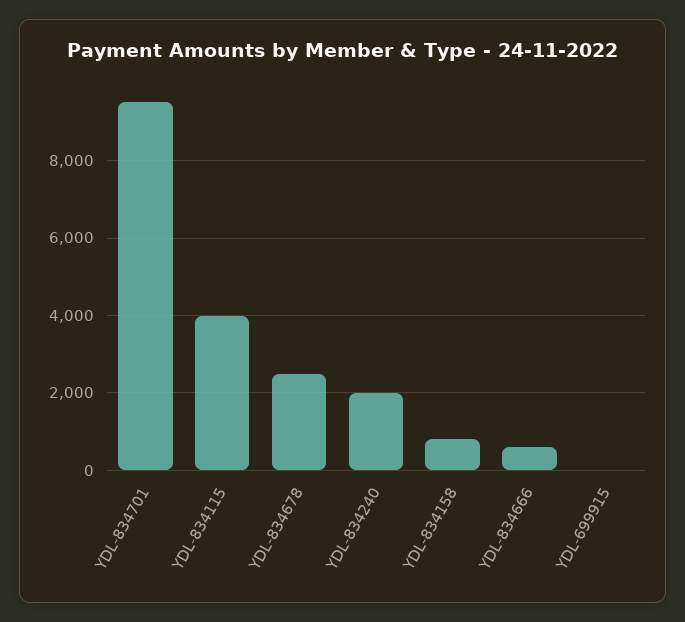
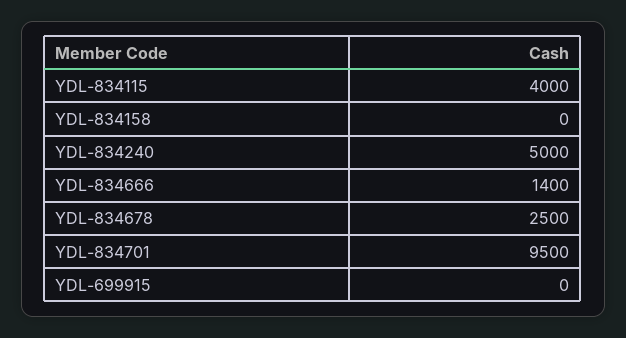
YDL-834240: 2000 -> 5000
YDL-834158: 800 -> 0
YDL-834666: 600 -> 1400

